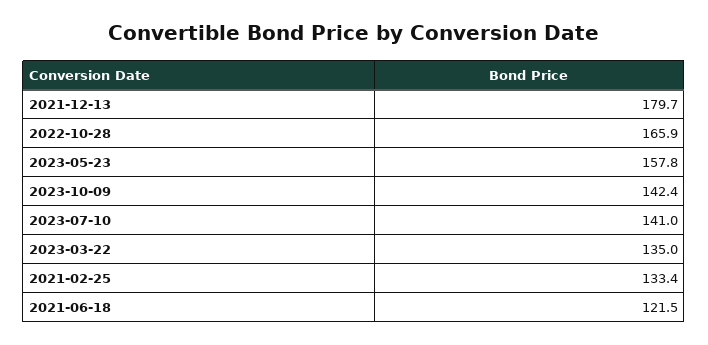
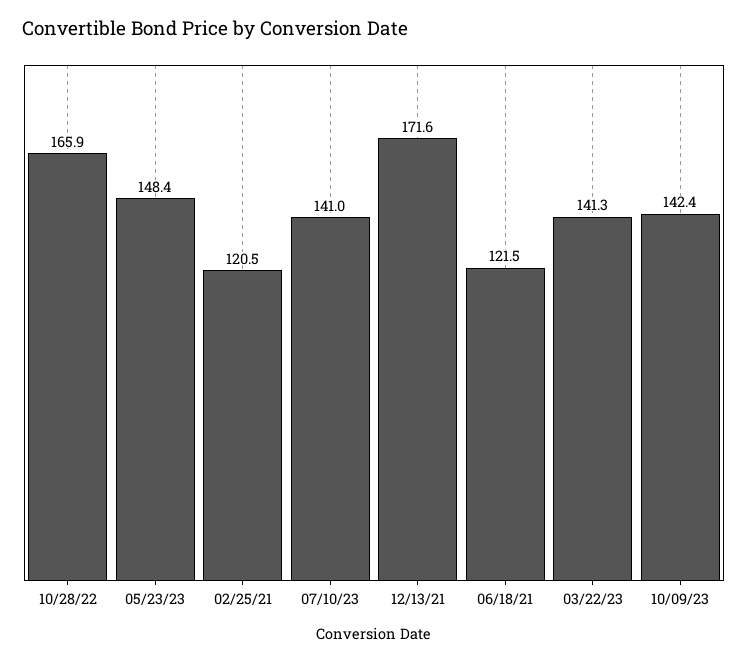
2021-12-13: 179.7 -> 171.6
2023-05-23: 157.8 -> 148.4
2023-03-22: 135 -> 141.3
2021-02-25: 133.4 -> 120.5

